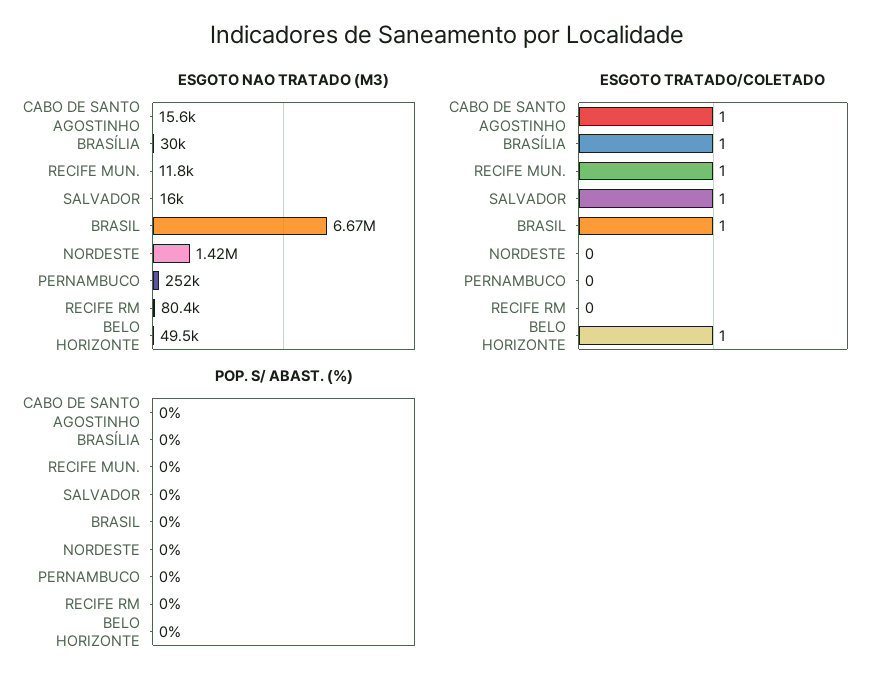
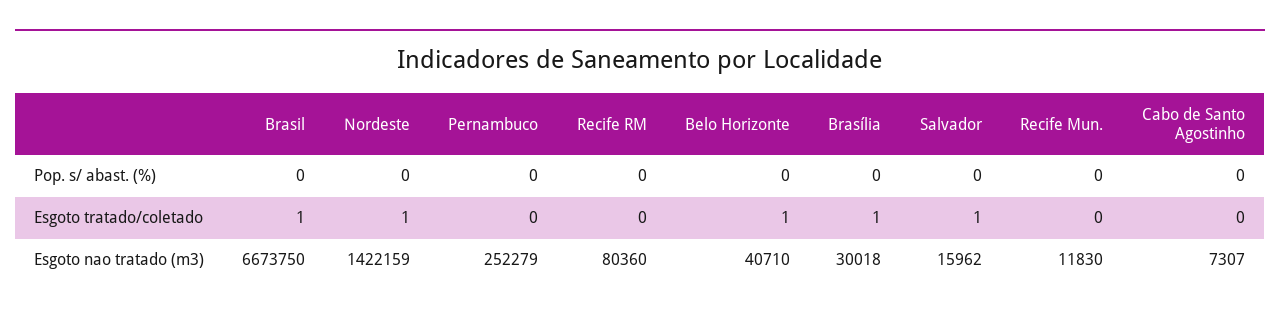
ESGOTO NAO TRATADO (M3), CABO DE SANTO AGOSTINHO: 15600 -> 7307
ESGOTO NAO TRATADO (M3), BELO HORIZONTE: 49500 -> 40710
ESGOTO TRATADO/COLETADO, CABO DE SANTO AGOSTINHO: 1 -> 0
ESGOTO TRATADO/COLETADO, RECIFE MUN.: 1 -> 0
ESGOTO TRATADO/COLETADO, NORDESTE: 0 -> 1

